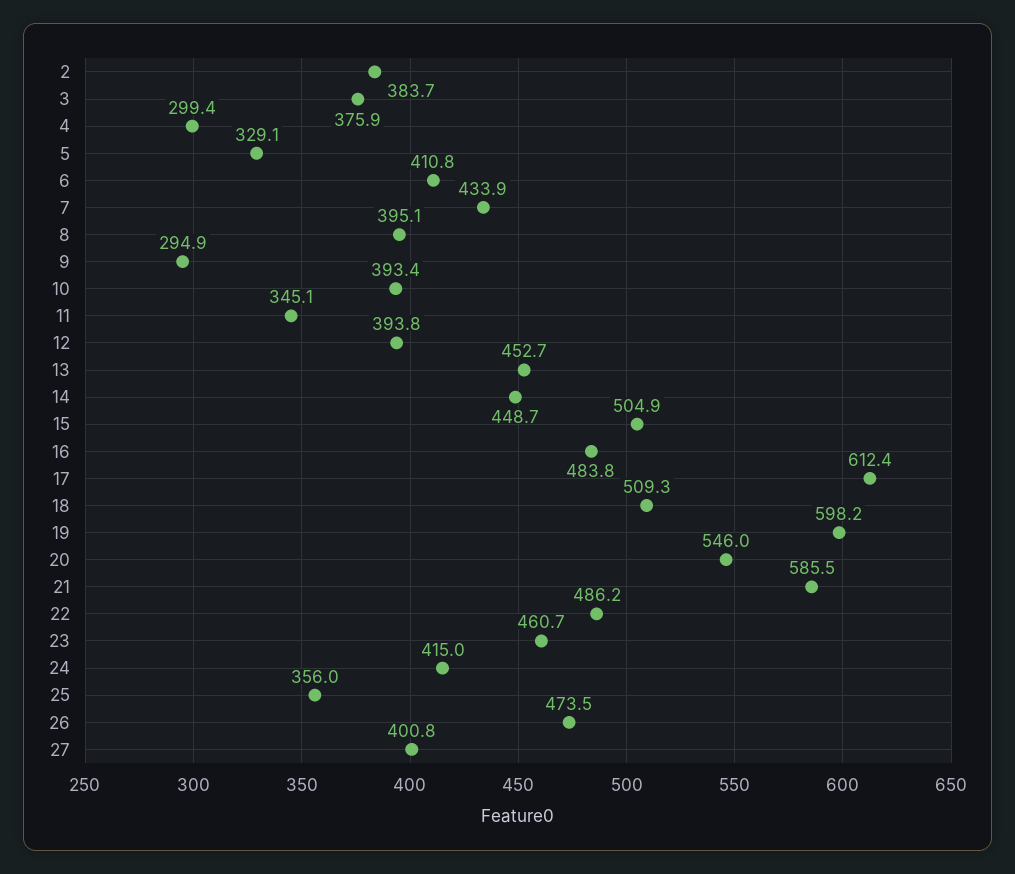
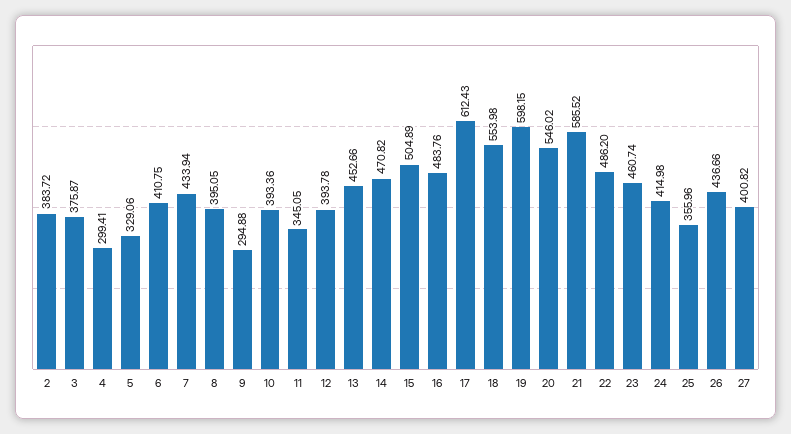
14: 448.7 -> 470.82
18: 509.3 -> 553.98
26: 473.5 -> 436.66

